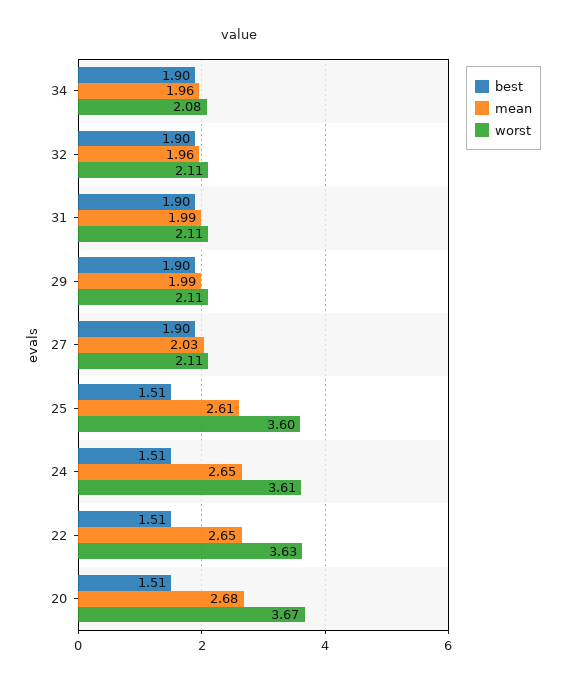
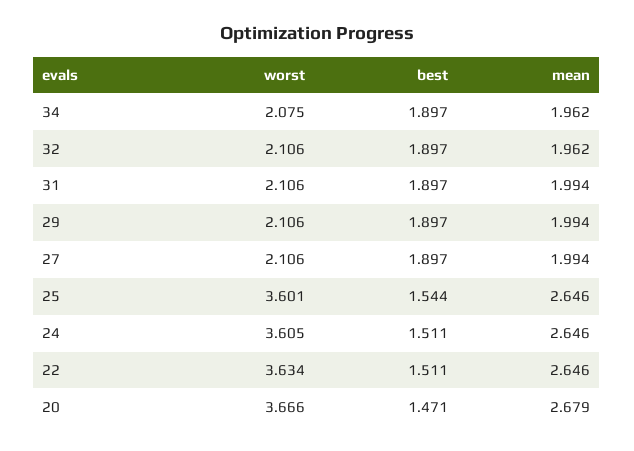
mean, 27: 2.03 -> 1.994
best, 25: 1.51 -> 1.544
mean, 25: 2.61 -> 2.646
best, 20: 1.51 -> 1.471

